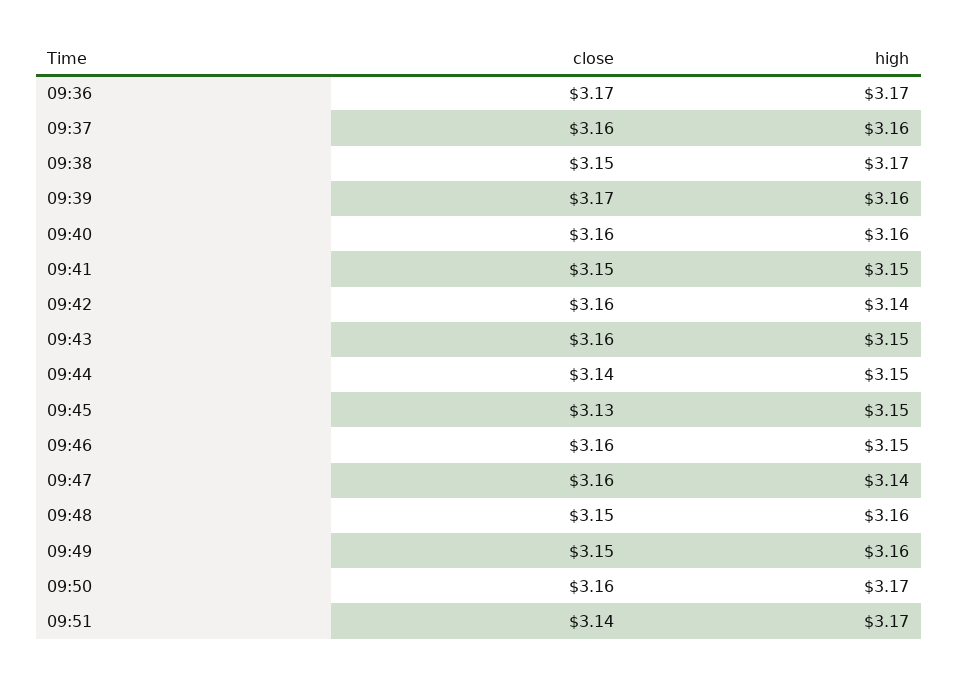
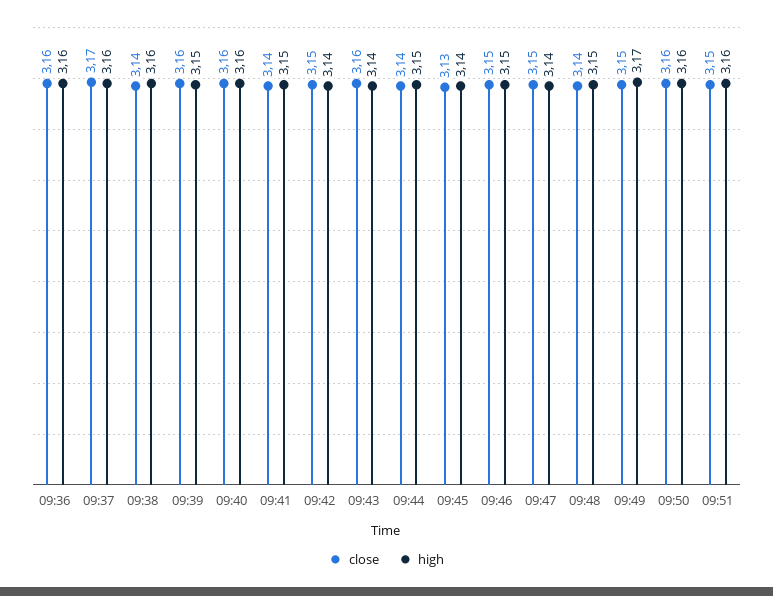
close, 09:36: 3.17 -> 3.16
high, 09:36: 3.17 -> 3.16
close, 09:37: 3.16 -> 3.17
close, 09:38: 3.15 -> 3.14
high, 09:38: 3.17 -> 3.16
close, 09:39: 3.17 -> 3.16
high, 09:39: 3.16 -> 3.15
close, 09:41: 3.15 -> 3.14
close, 09:42: 3.16 -> 3.15
high, 09:43: 3.15 -> 3.14
high, 09:45: 3.15 -> 3.14
close, 09:46: 3.16 -> 3.15
close, 09:47: 3.16 -> 3.15
close, 09:48: 3.15 -> 3.14
high, 09:48: 3.16 -> 3.15
high, 09:49: 3.16 -> 3.17
high, 09:50: 3.17 -> 3.16
close, 09:51: 3.14 -> 3.15
high, 09:51: 3.17 -> 3.16

